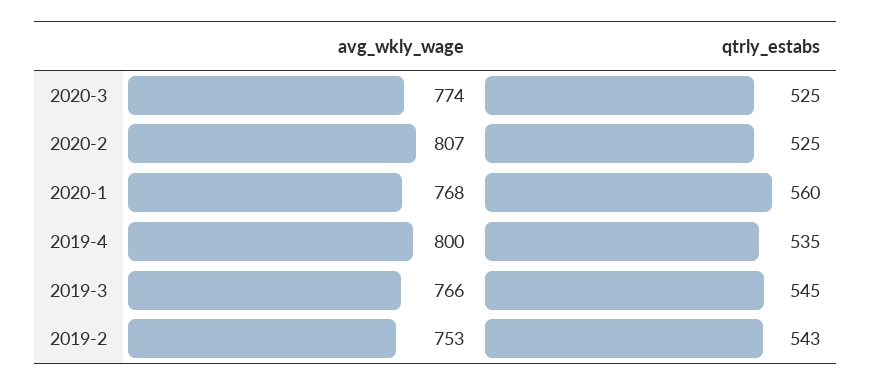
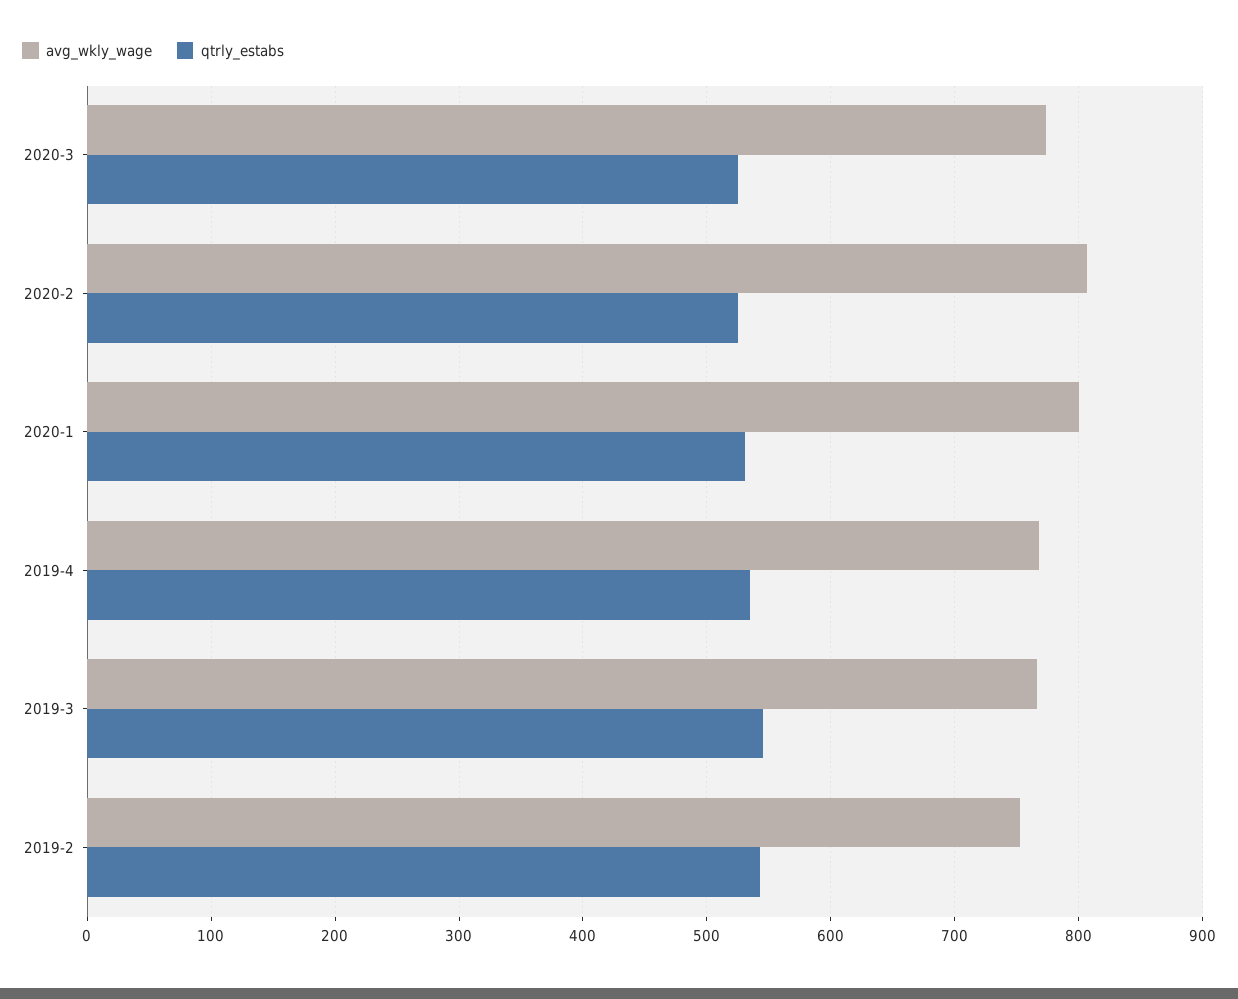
avg_wkly_wage, 2020-1: 768 -> 800
qtrly_estabs, 2020-1: 560 -> 530
avg_wkly_wage, 2019-4: 800 -> 770

